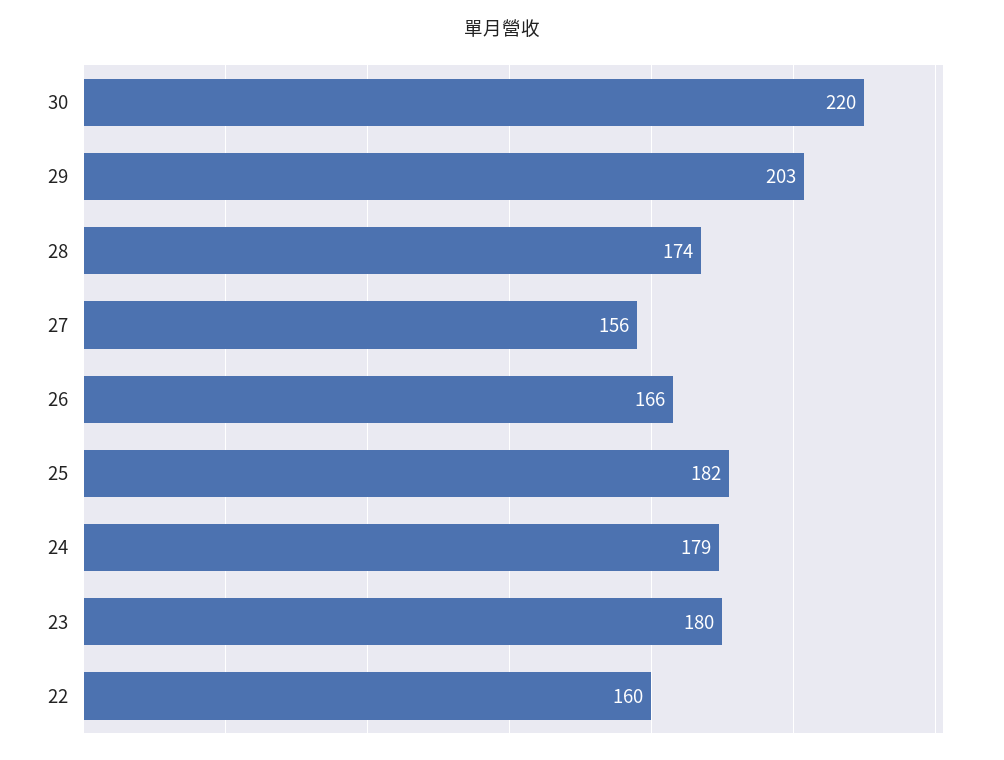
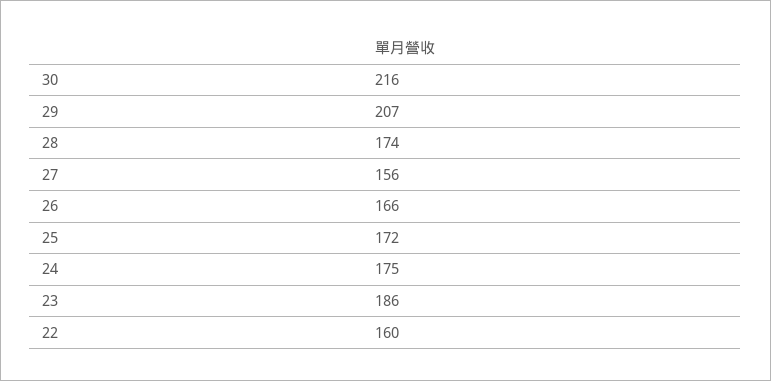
30: 220 -> 216
29: 203 -> 207
25: 182 -> 172
24: 179 -> 175
23: 180 -> 186

